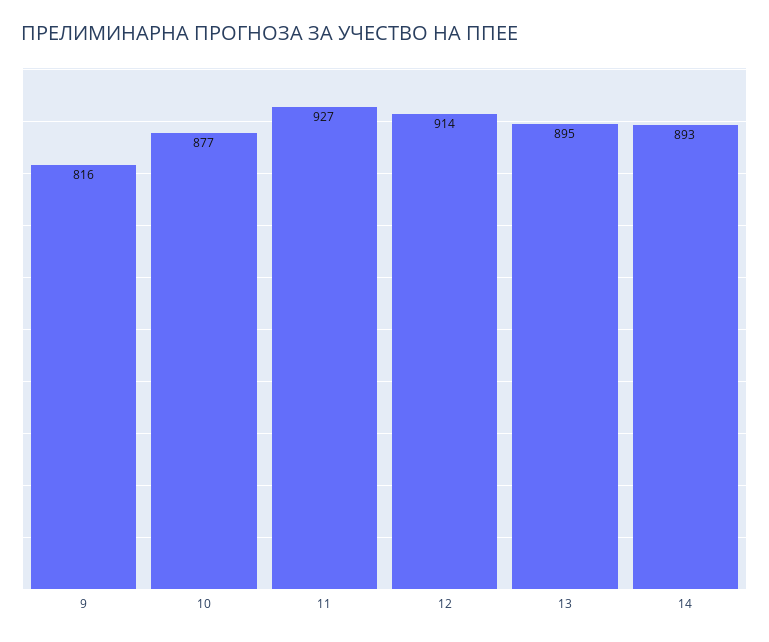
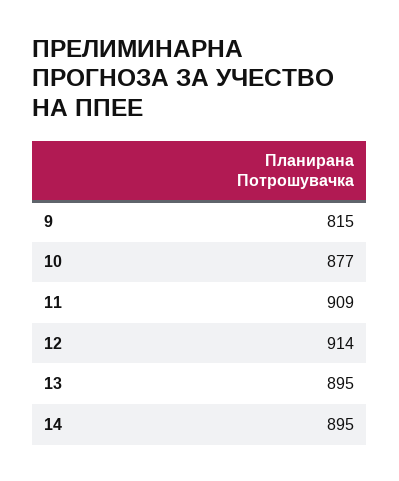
9: 816 -> 815
11: 927 -> 909
14: 893 -> 895

